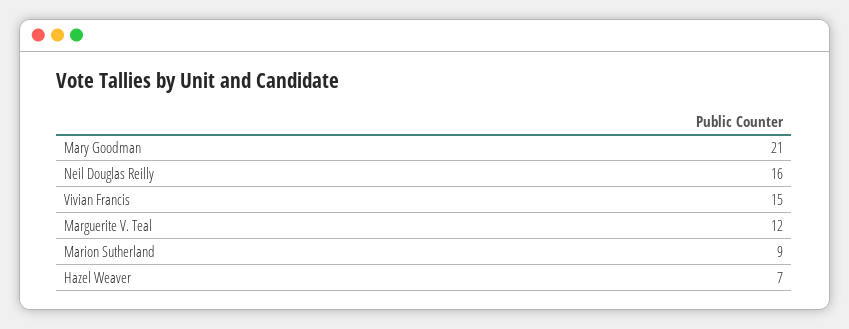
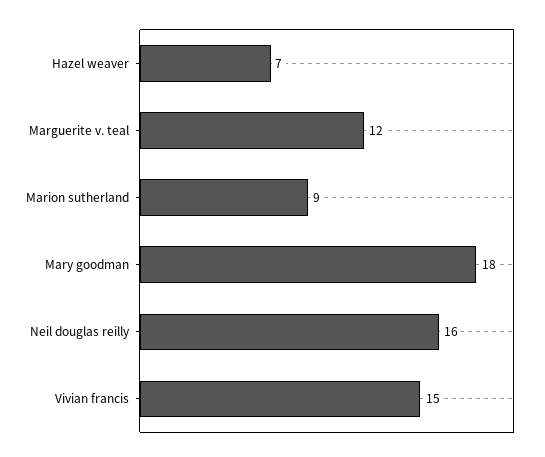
Mary Goodman: 21 -> 18

